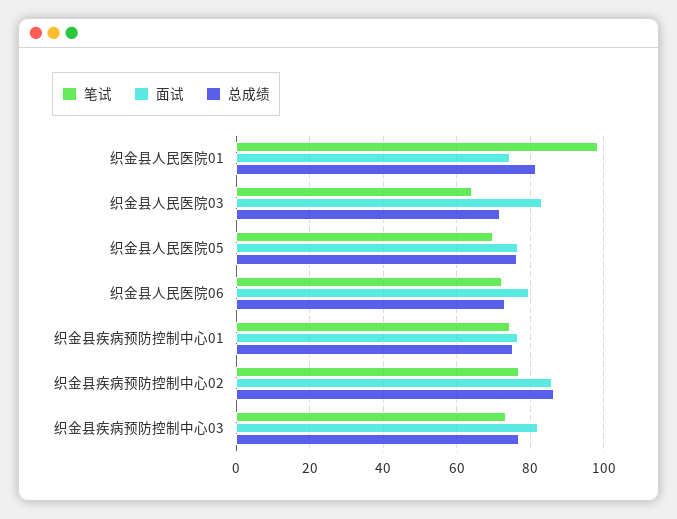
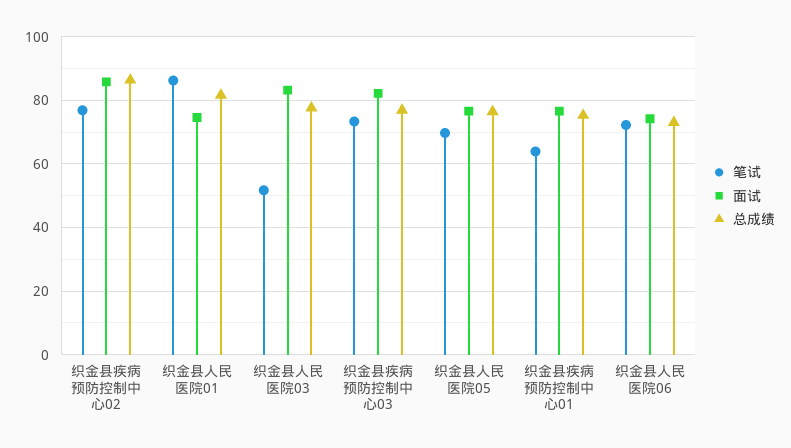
笔试, 织金县人民医院01: 98 -> 86
笔试, 织金县人民医院03: 64 -> 52
总成绩, 织金县人民医院03: 72 -> 78
面试, 织金县人民医院06: 80 -> 74
笔试, 织金县疾病预防控制中心01: 74 -> 64

